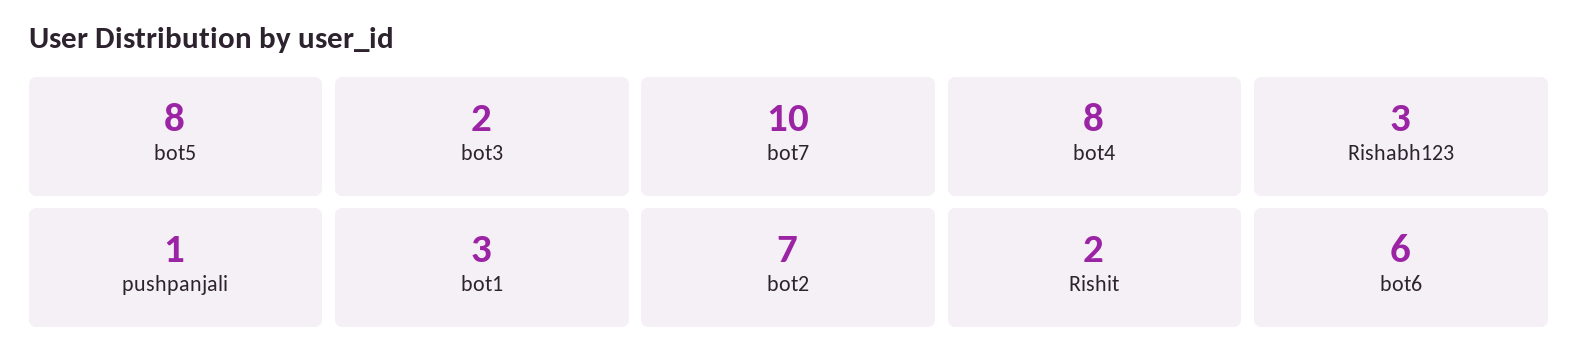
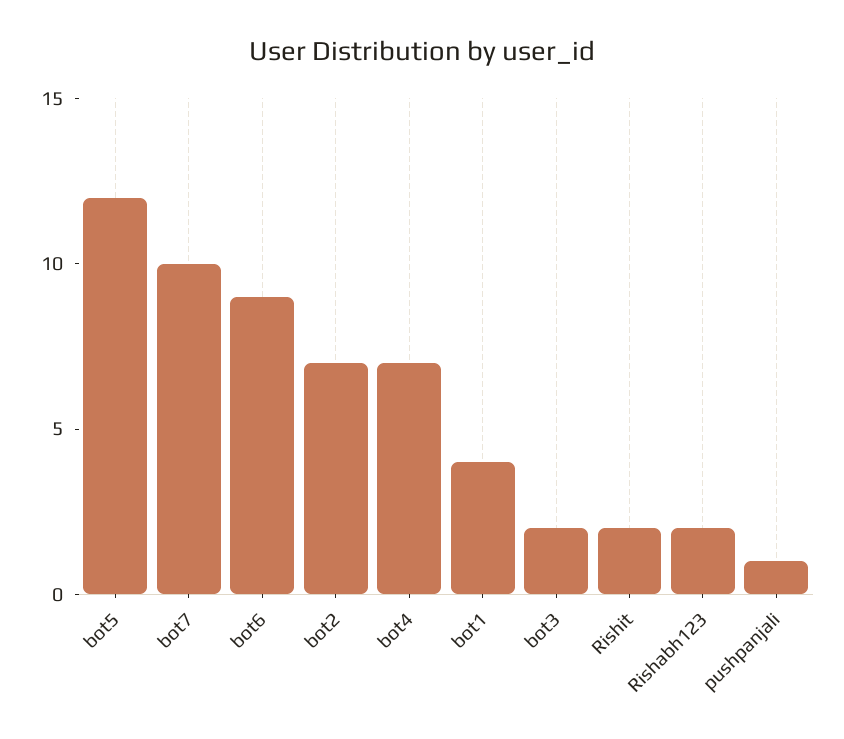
bot5: 8 -> 12
bot4: 8 -> 7
Rishabh123: 3 -> 2
bot1: 3 -> 4
bot6: 6 -> 9

